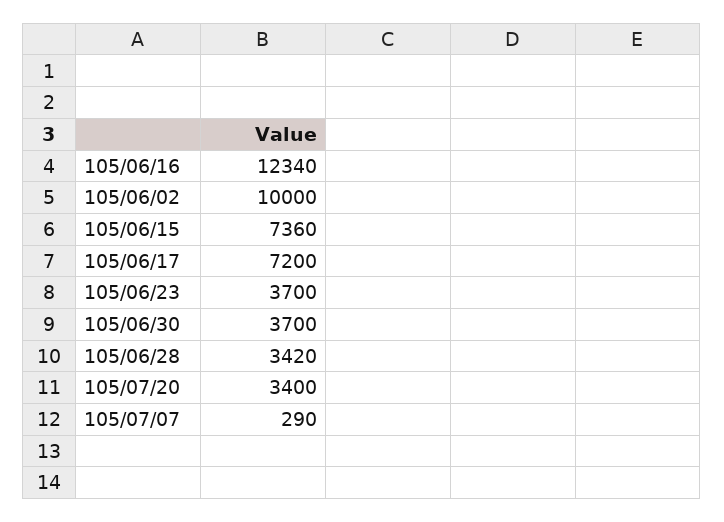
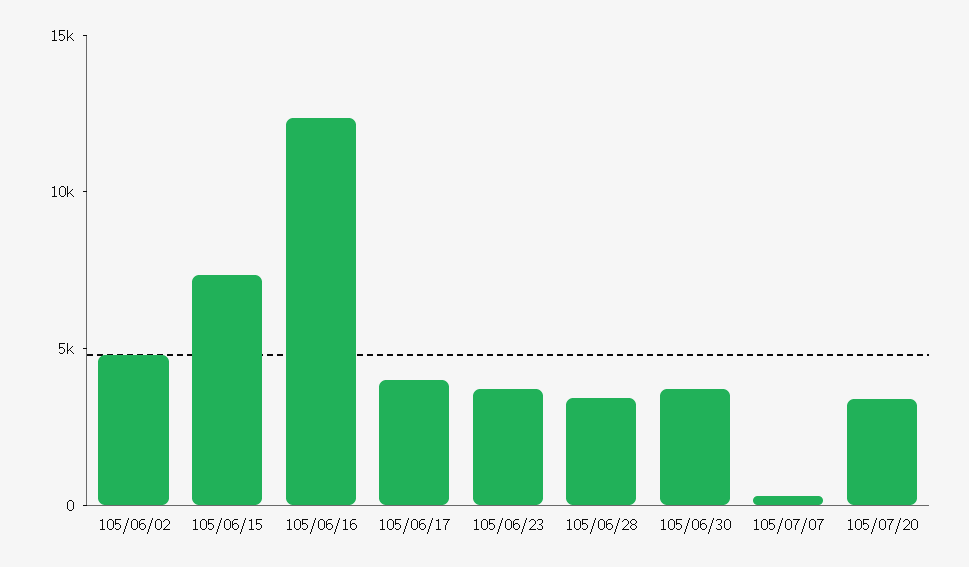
105/06/02: 10000 -> 5000
105/06/17: 7200 -> 4000

